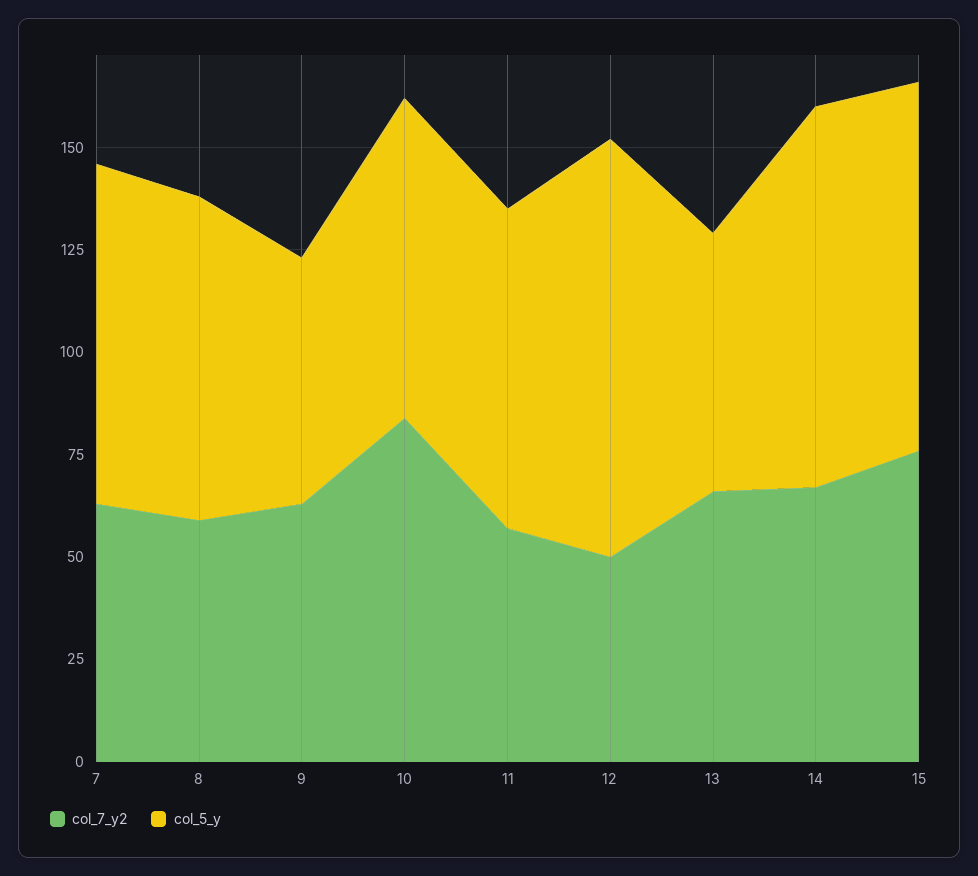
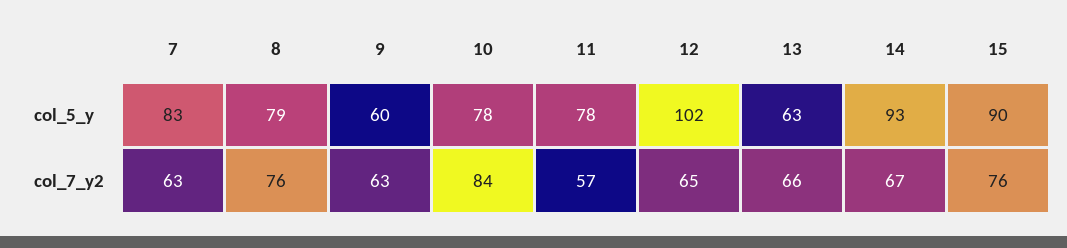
col_7_y2, 8: 60 -> 76
col_7_y2, 12: 50 -> 65

